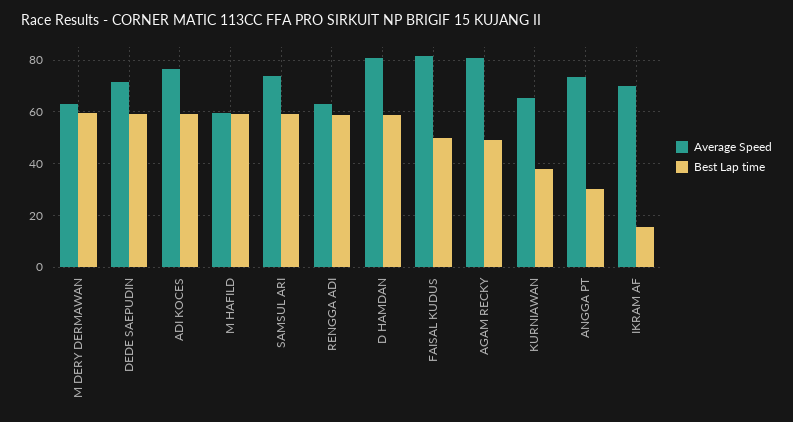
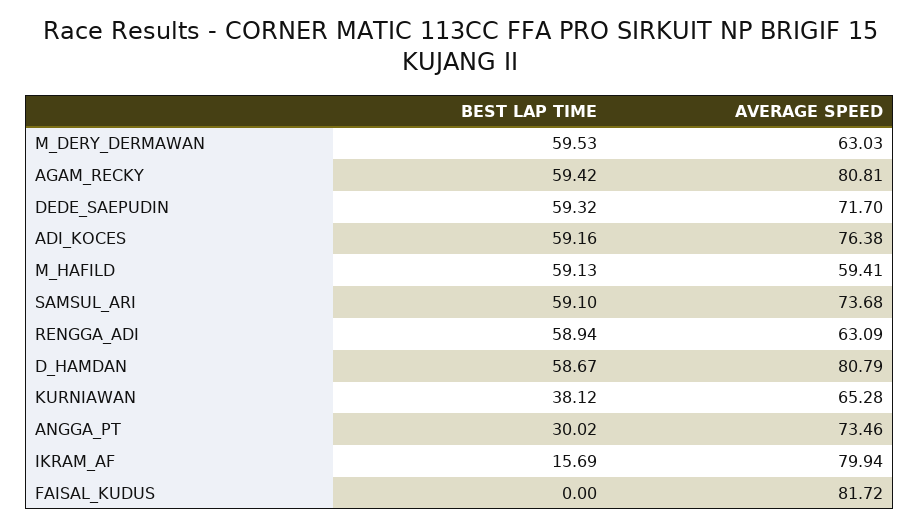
Best Lap time, FAISAL KUDUS: 50 -> 0
Best Lap time, AGAM RECKY: 50 -> 59.42
Average Speed, IKRAM AF: 70 -> 79.94

